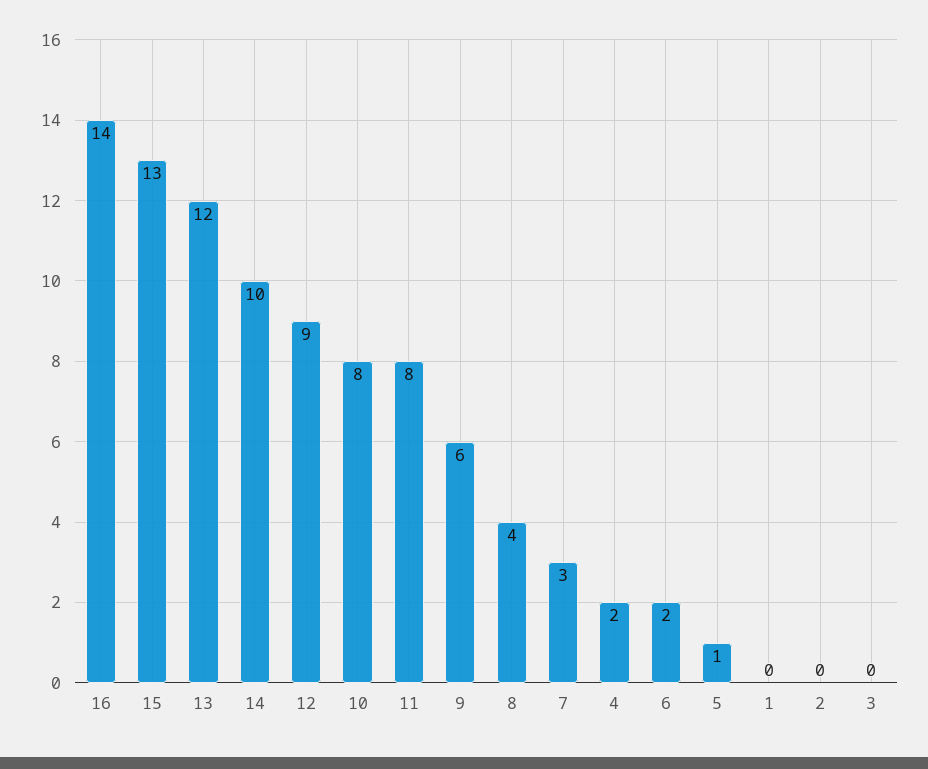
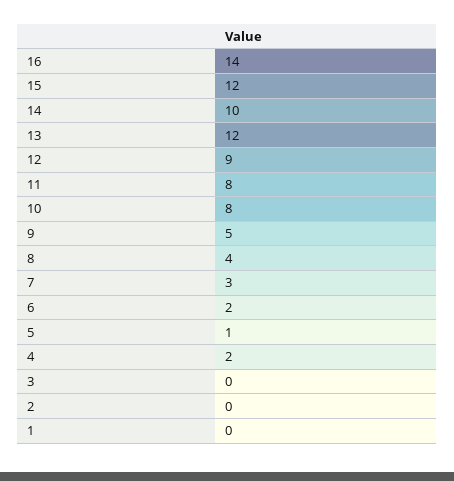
15: 13 -> 12
9: 6 -> 5

